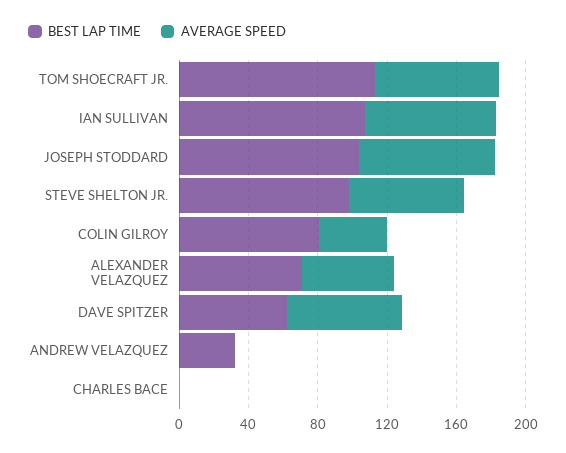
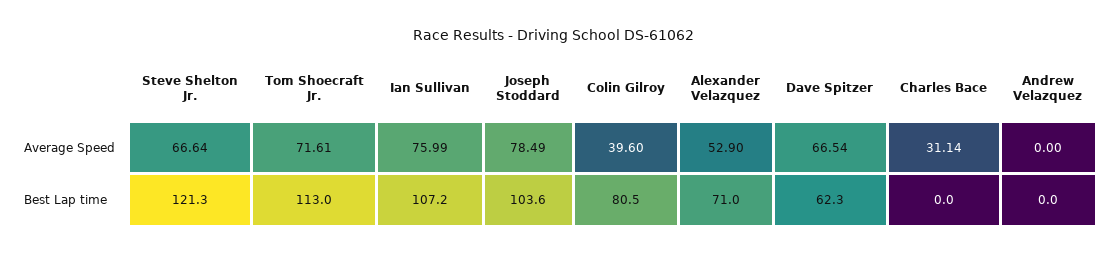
BEST LAP TIME, STEVE SHELTON JR.: 100 -> 121.3
BEST LAP TIME, ANDREW VELAZQUEZ: 30 -> 0
AVERAGE SPEED, CHARLES BACE: 0 -> 31.14

